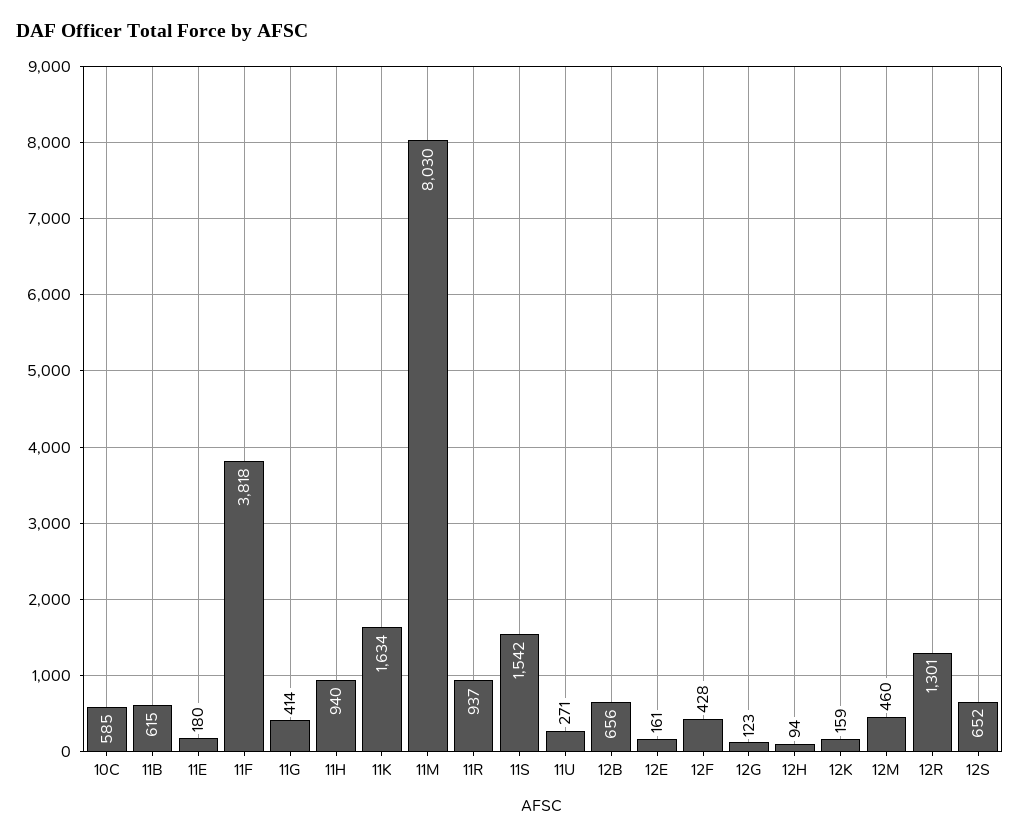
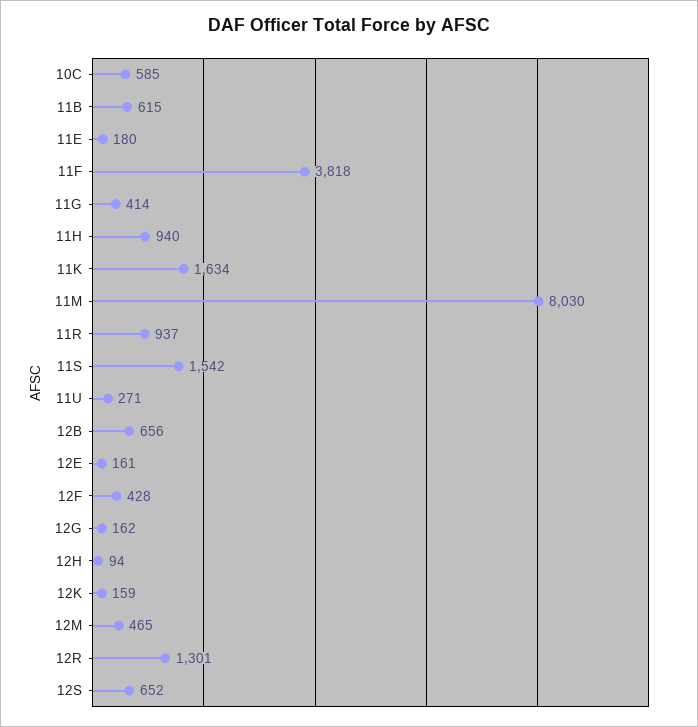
12G: 123 -> 162
12M: 460 -> 465

